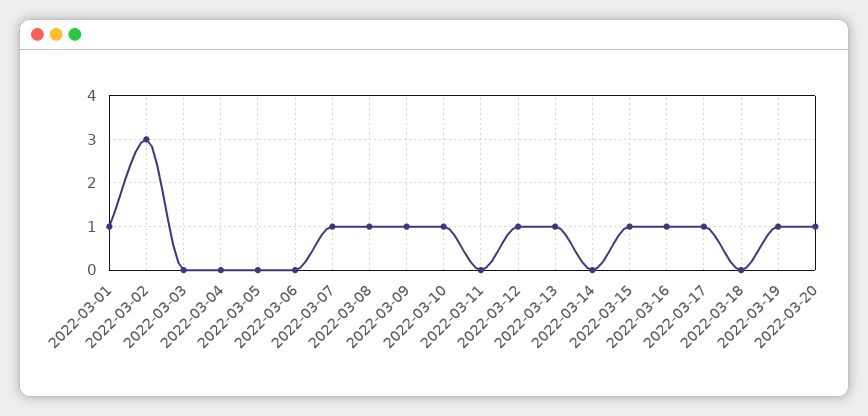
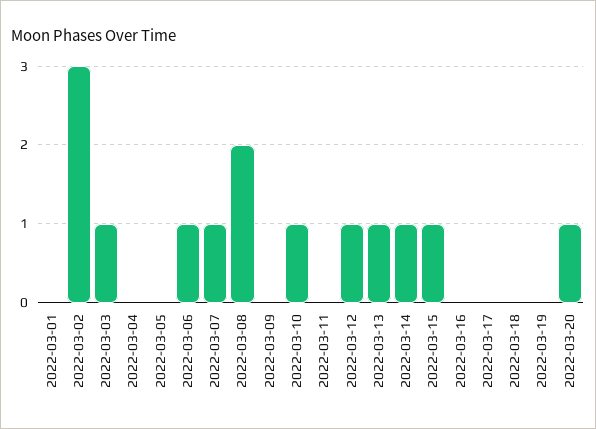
2022-03-01: 1 -> 0
2022-03-03: 0 -> 1
2022-03-06: 0 -> 1
2022-03-08: 1 -> 2
2022-03-09: 1 -> 0
2022-03-14: 0 -> 1
2022-03-16: 1 -> 0
2022-03-17: 1 -> 0
2022-03-19: 1 -> 0

